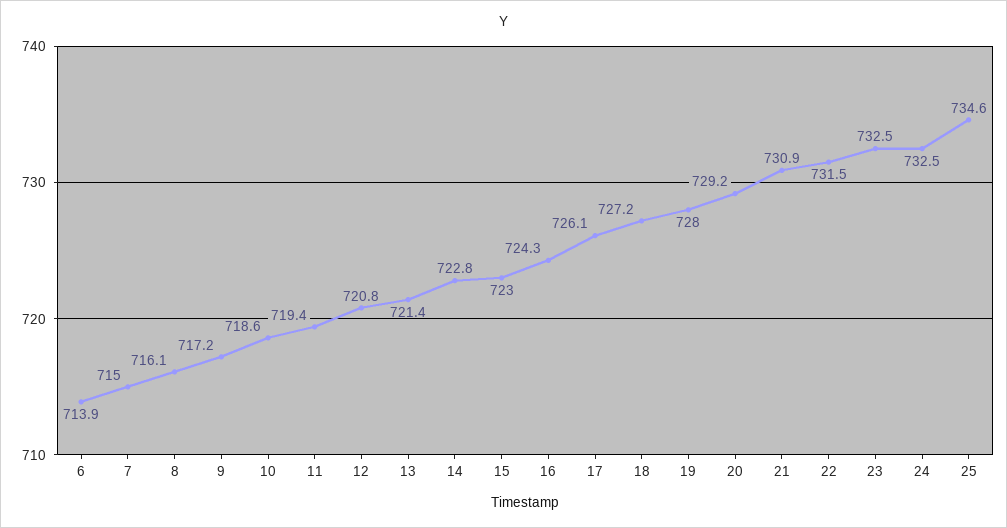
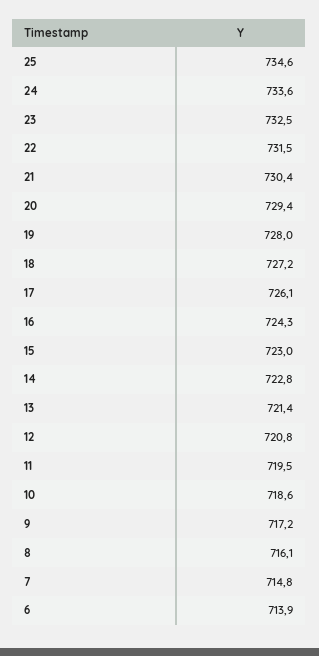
7: 715 -> 714.8
11: 719.4 -> 719.5
20: 729.2 -> 729.4
21: 730.9 -> 730.4
24: 732.5 -> 733.6

